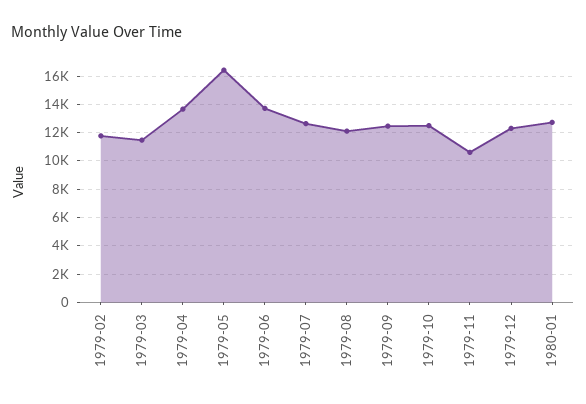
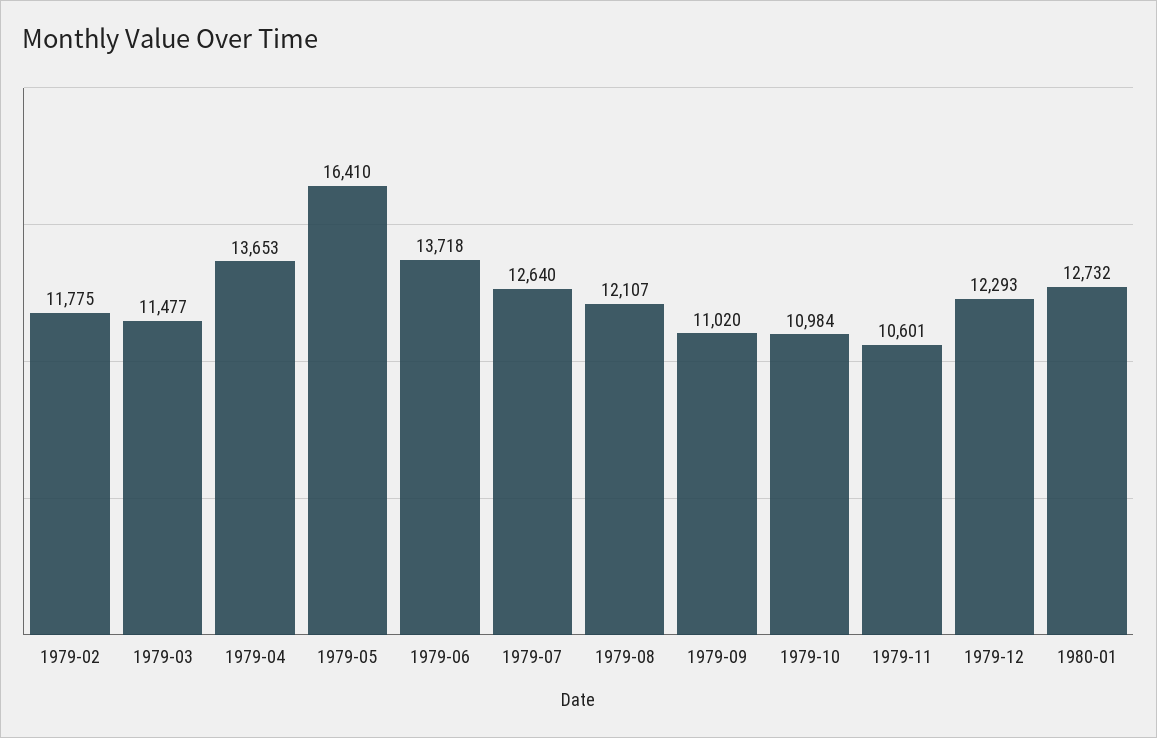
1979-09: 12500 -> 11020
1979-10: 12500 -> 10984

